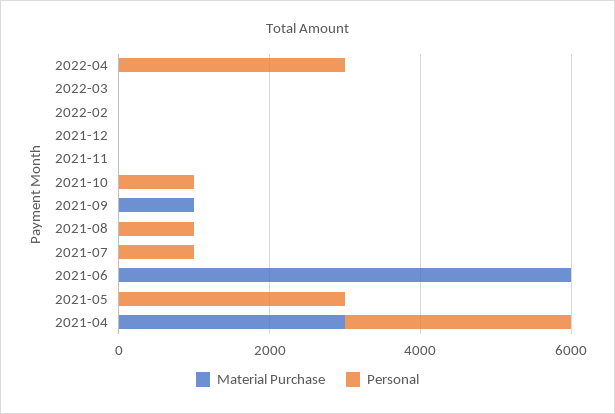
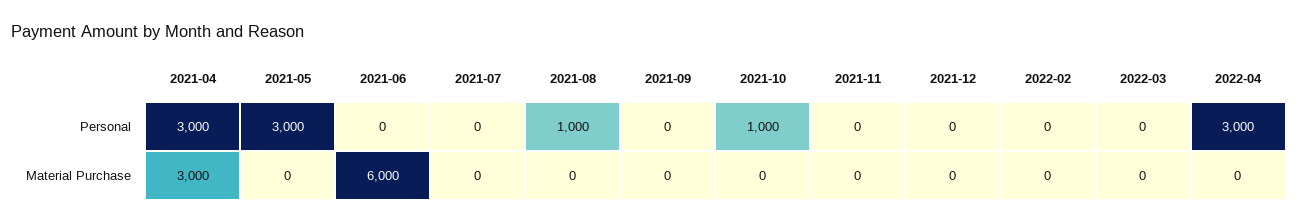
Material Purchase, 2021-09: 1000 -> 0
Personal, 2021-07: 1000 -> 0

